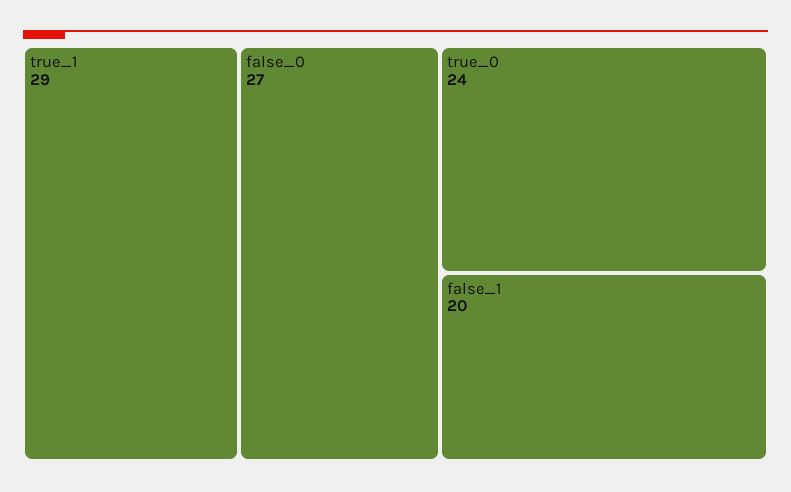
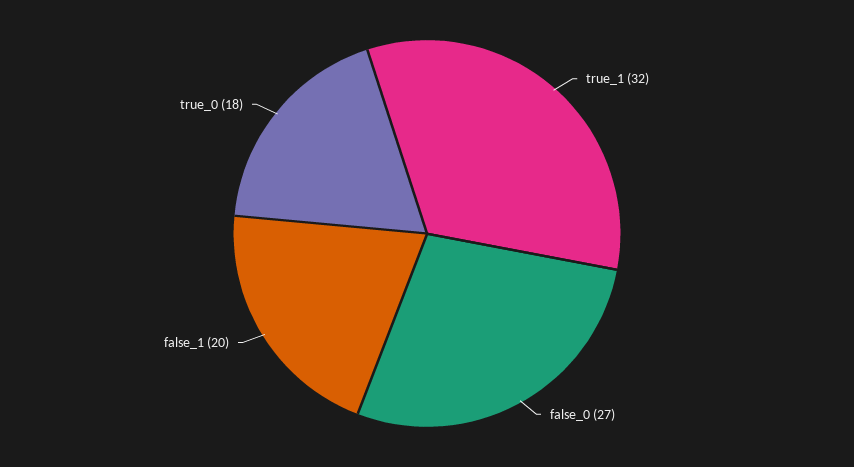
true_1: 29 -> 32
true_0: 24 -> 18

